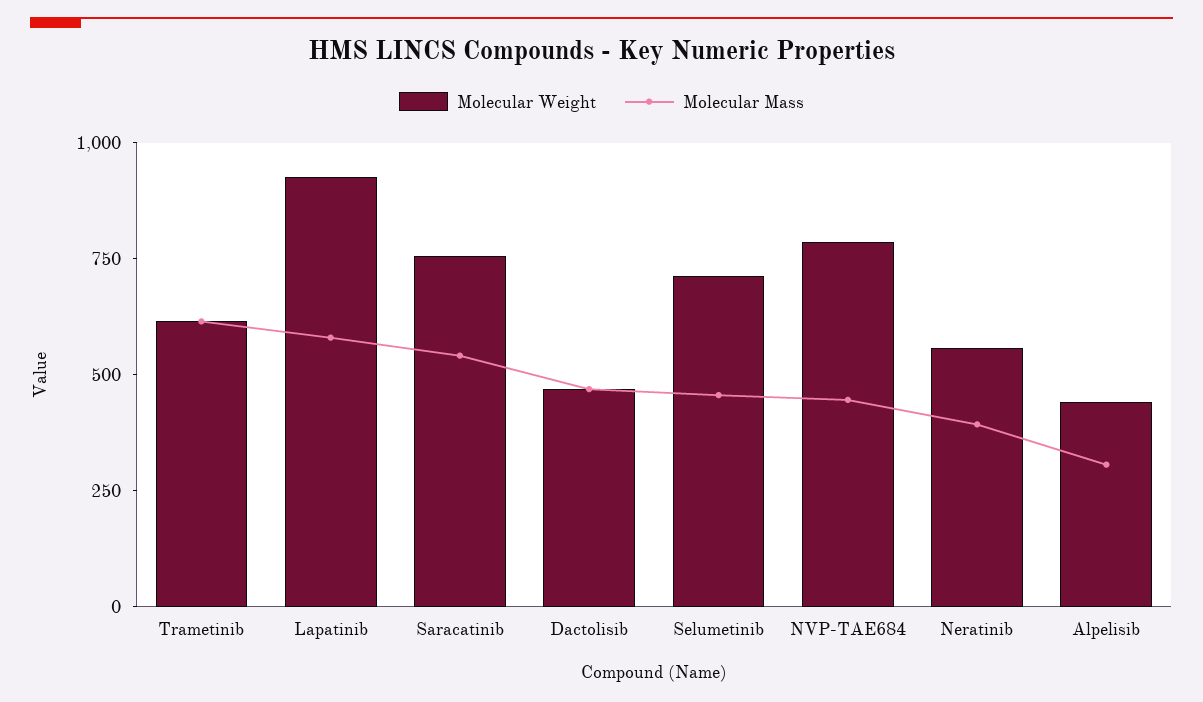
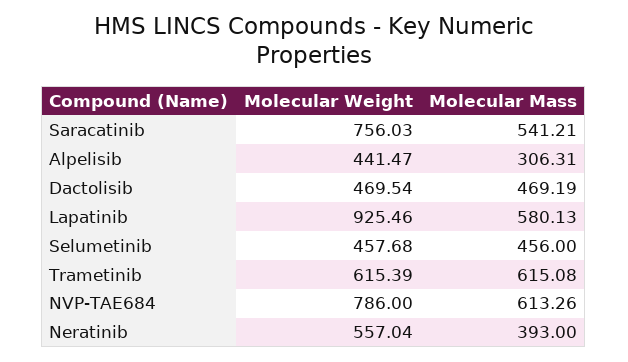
Molecular Weight, Selumetinib: 700 -> 457.68
Molecular Mass, NVP-TAE684: 450 -> 613.26

